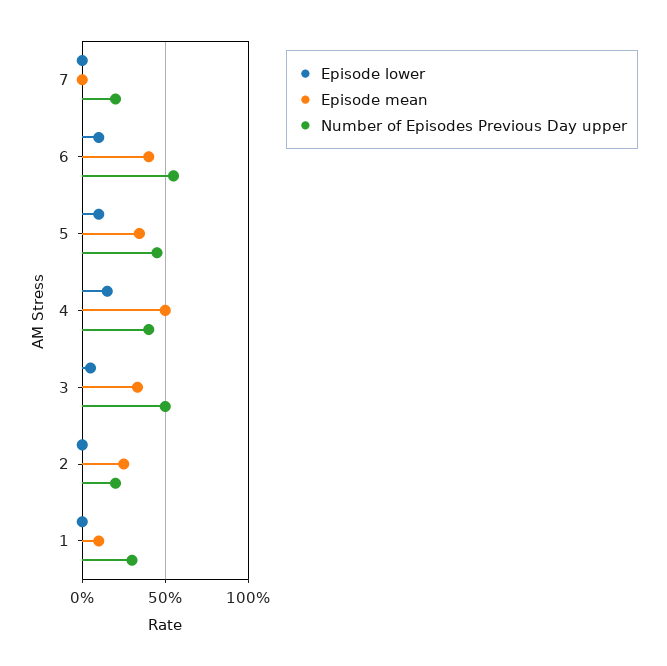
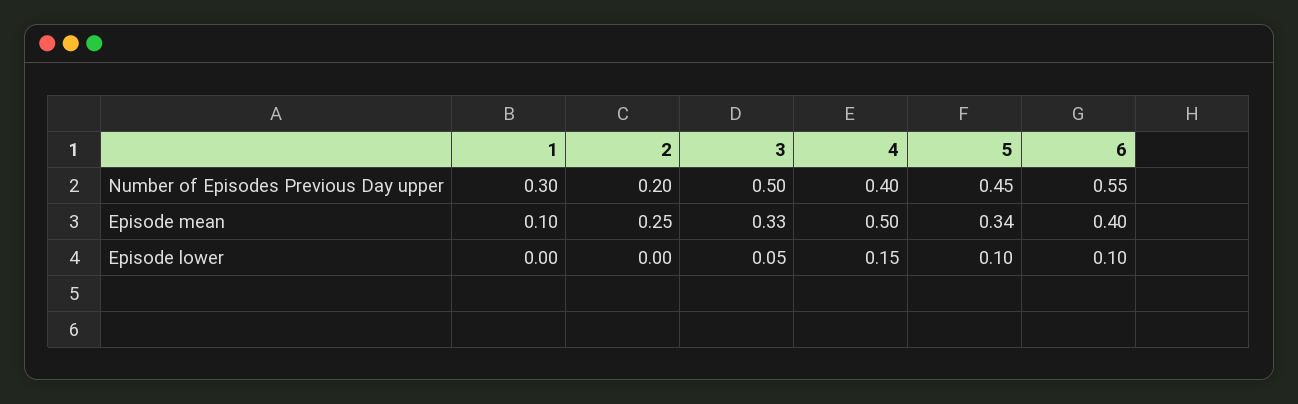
Episode lower, 7: 0 -> none
Episode mean, 7: 0 -> none
Number of Episodes Previous Day upper, 7: 0.2 -> none

